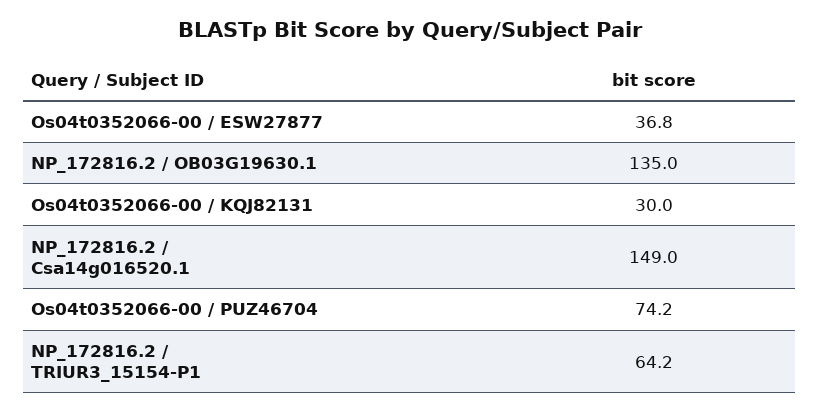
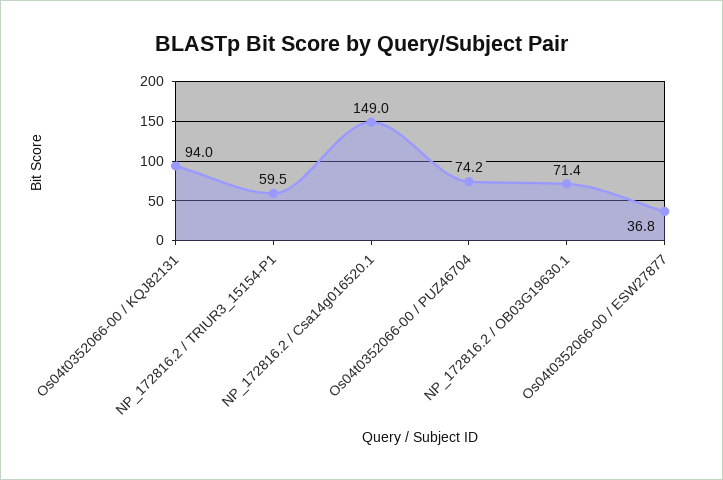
NP_172816.2 / OB03G19630.1: 135 -> 71.4
Os04t0352066-00 / KQJ82131: 30 -> 94
NP_172816.2 / TRIUR3_15154-P1: 64.2 -> 59.5

